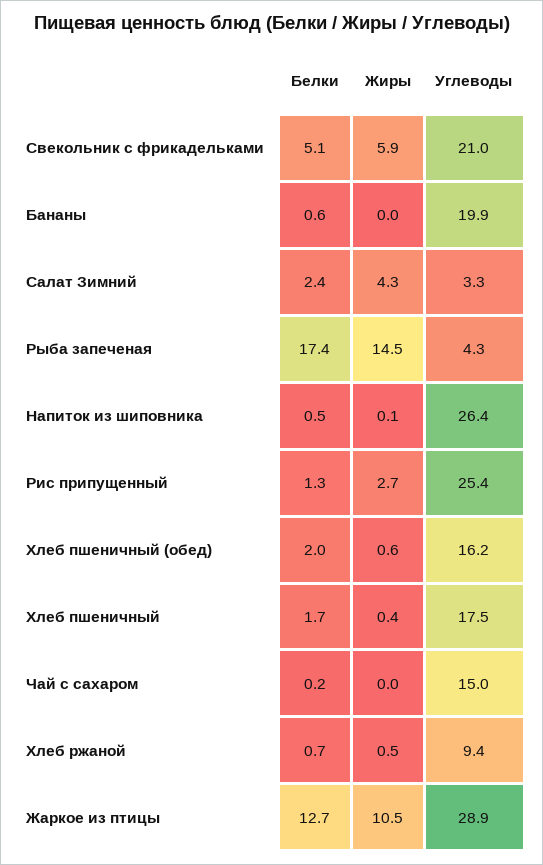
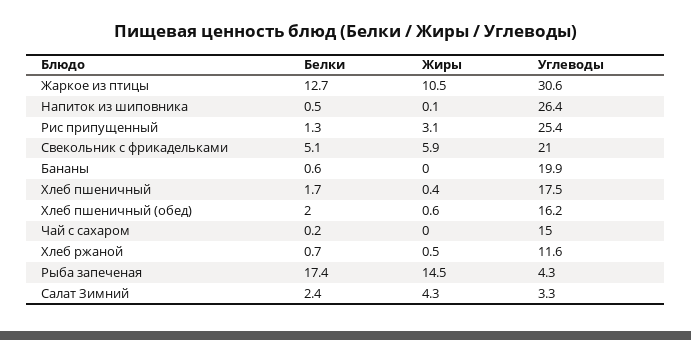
Жиры, Рис припущенный: 2.7 -> 3.1
Углеводы, Хлеб ржаной: 9.4 -> 11.6
Углеводы, Жаркое из птицы: 28.9 -> 30.6

